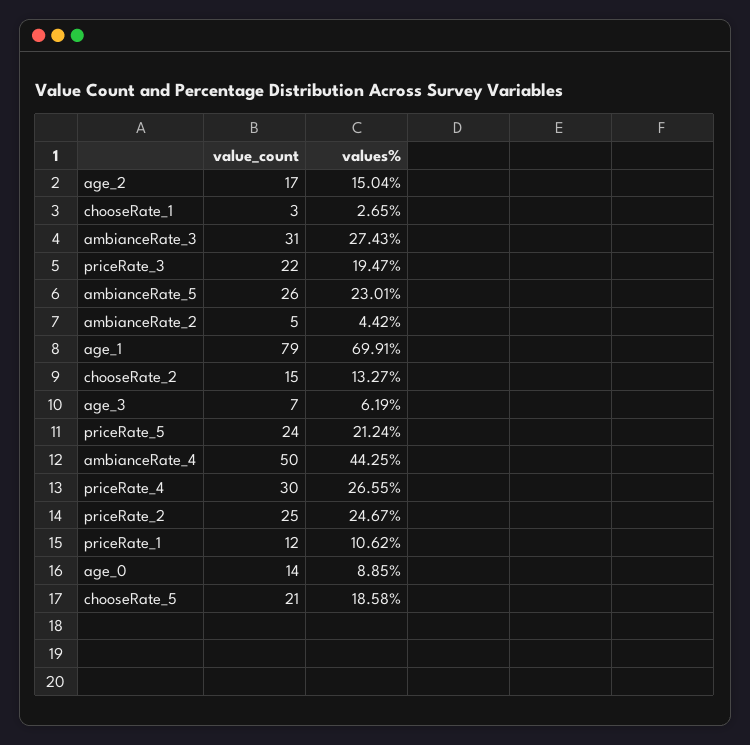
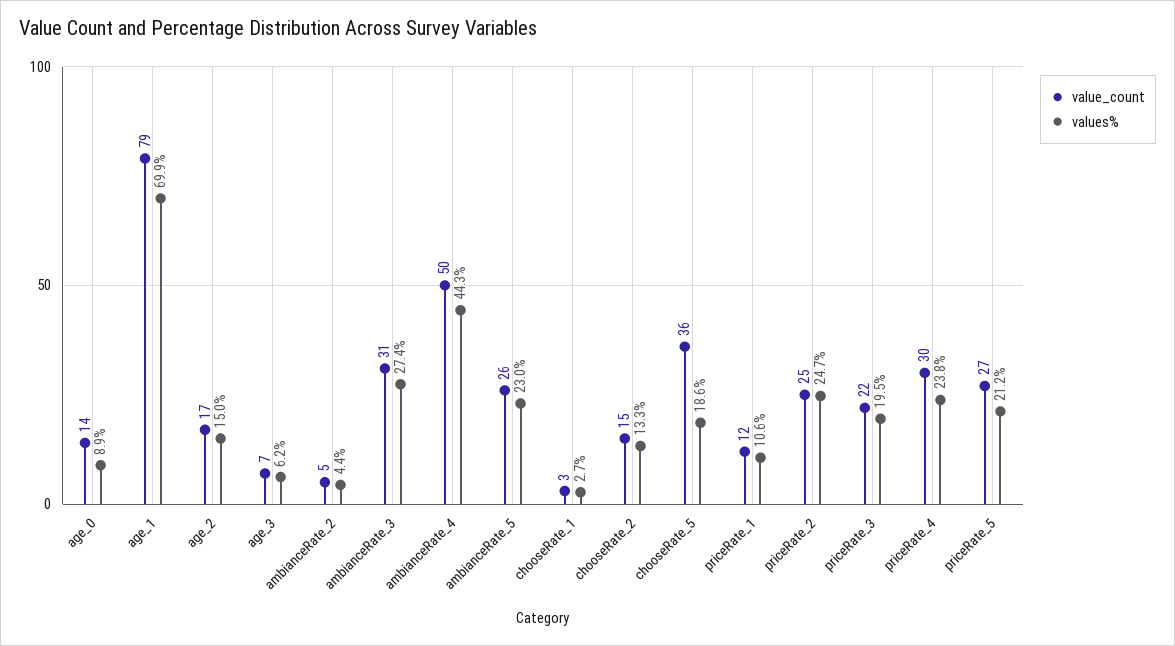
value_count, priceRate_5: 24 -> 27
values%, priceRate_4: 26.55 -> 23.8
value_count, chooseRate_5: 21 -> 36

